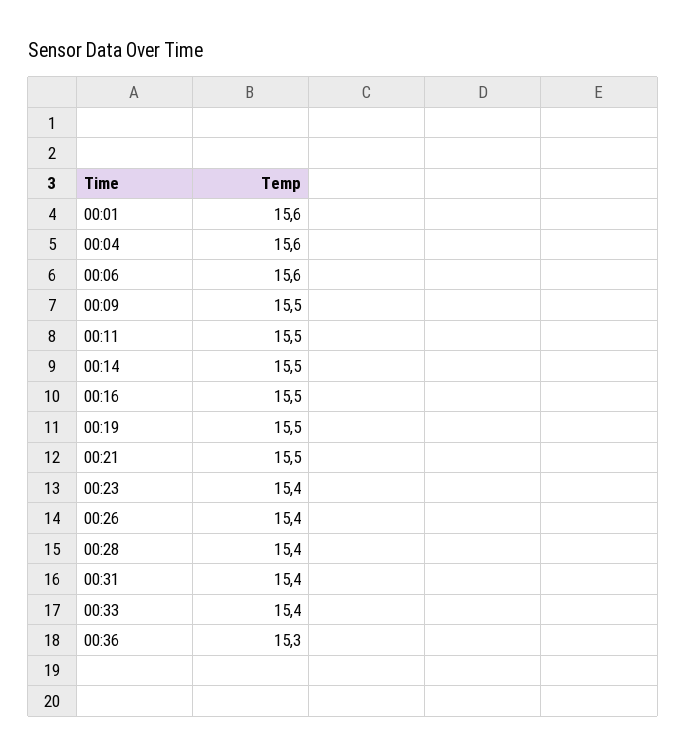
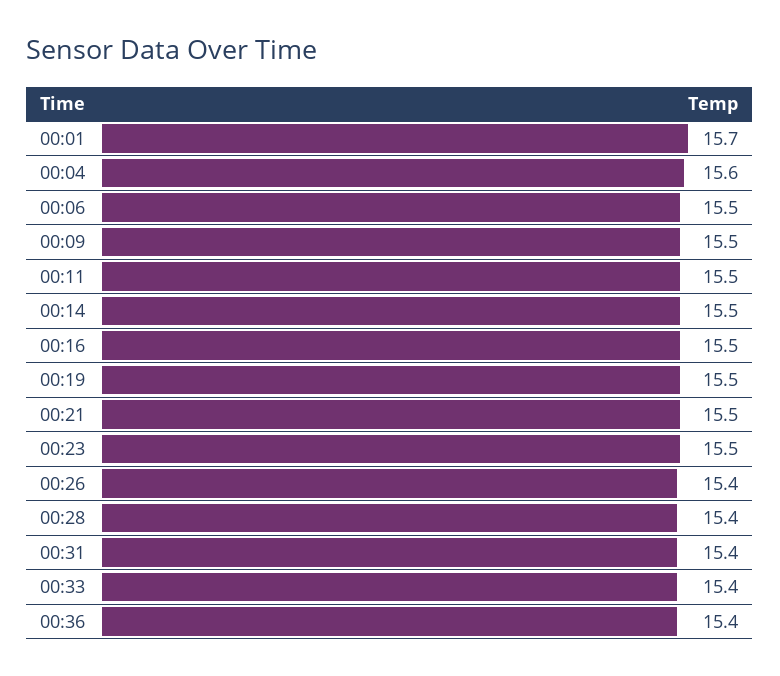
00:01: 15.6 -> 15.7
00:06: 15.6 -> 15.5
00:23: 15.4 -> 15.5
00:36: 15.3 -> 15.4

